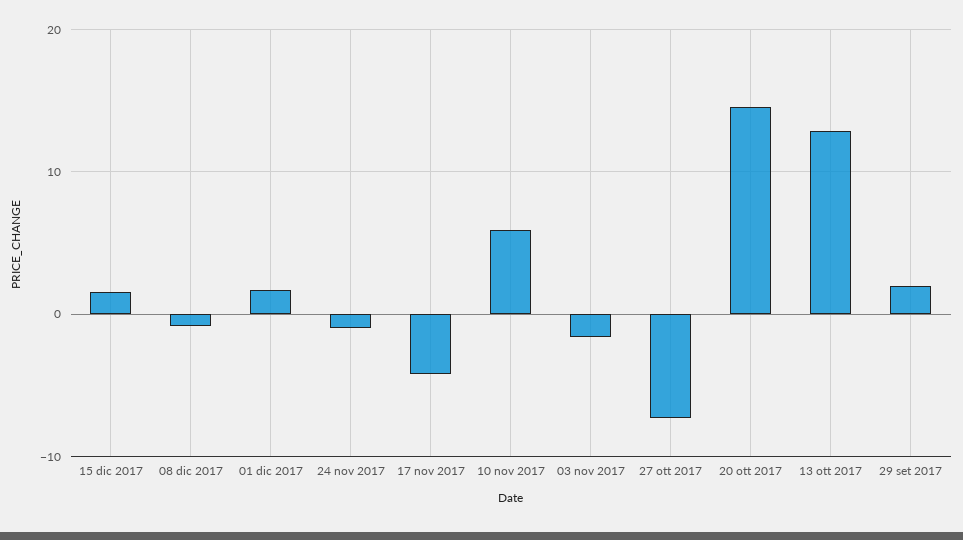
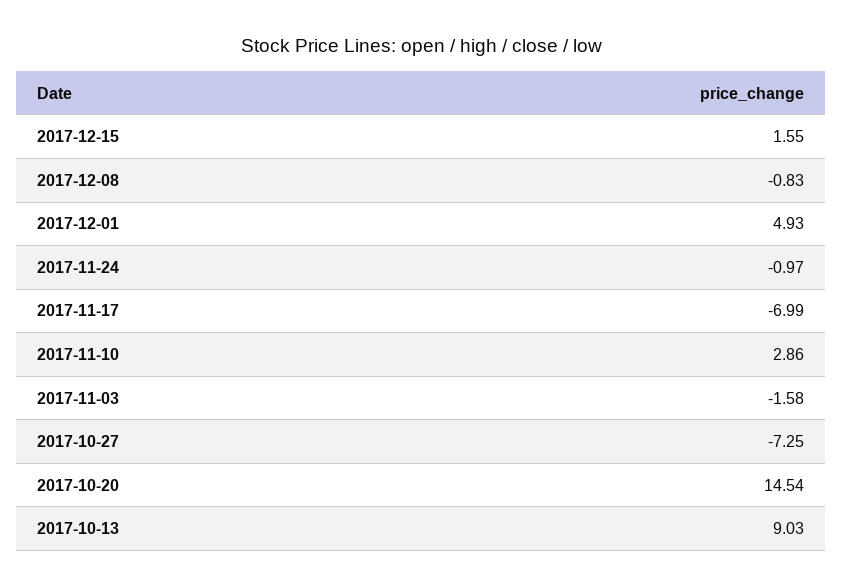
01 dic 2017: 2 -> 4.93
17 nov 2017: -4 -> -6.99
10 nov 2017: 6 -> 2.86
13 ott 2017: 13 -> 9.03
29 set 2017: 2 -> none

